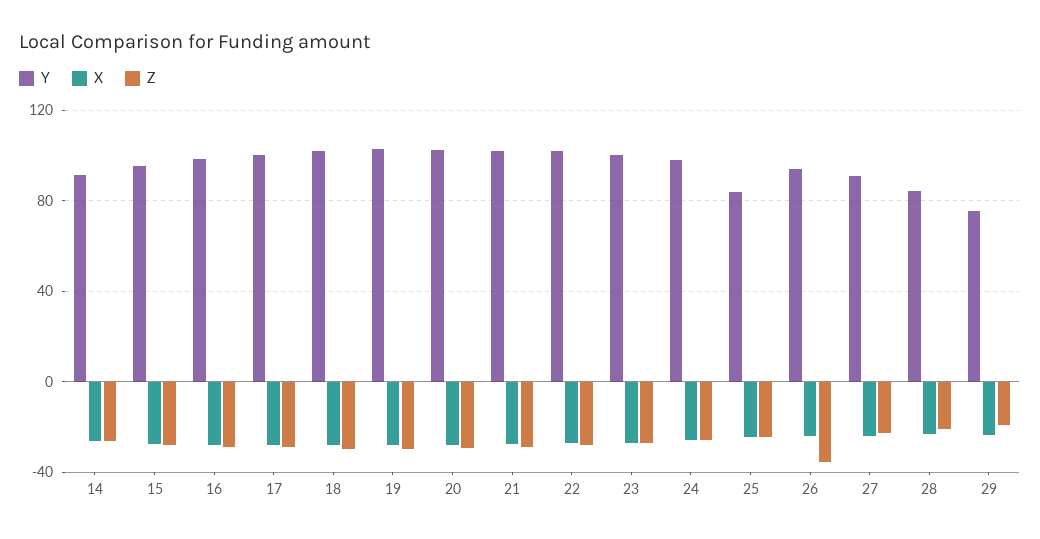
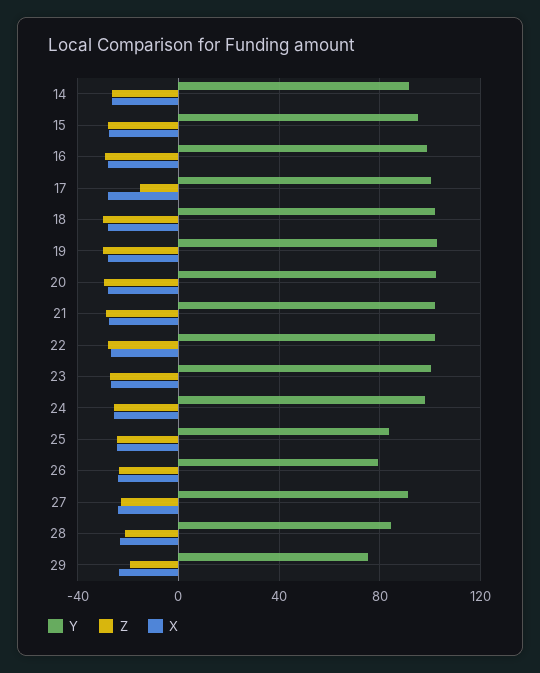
Z, 17: -30 -> -15
Y, 26: 95 -> 80
Z, 26: -35 -> -25

